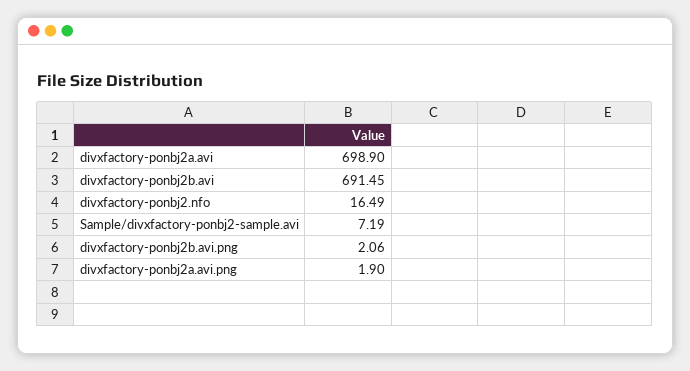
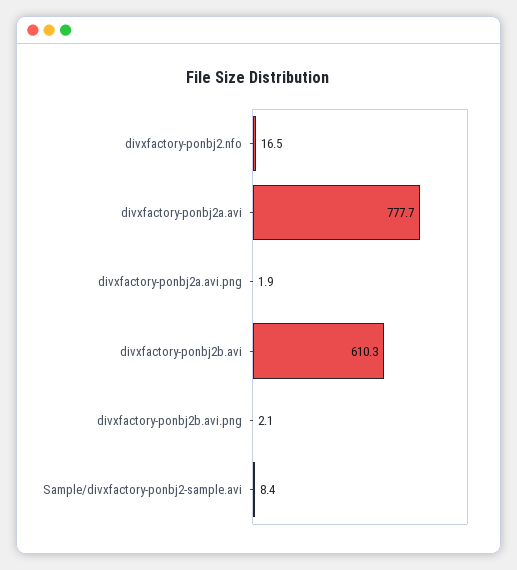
divxfactory-ponbj2a.avi: 698.9 -> 777.7
divxfactory-ponbj2b.avi: 691.45 -> 610.3
Sample/divxfactory-ponbj2-sample.avi: 7.19 -> 8.4

